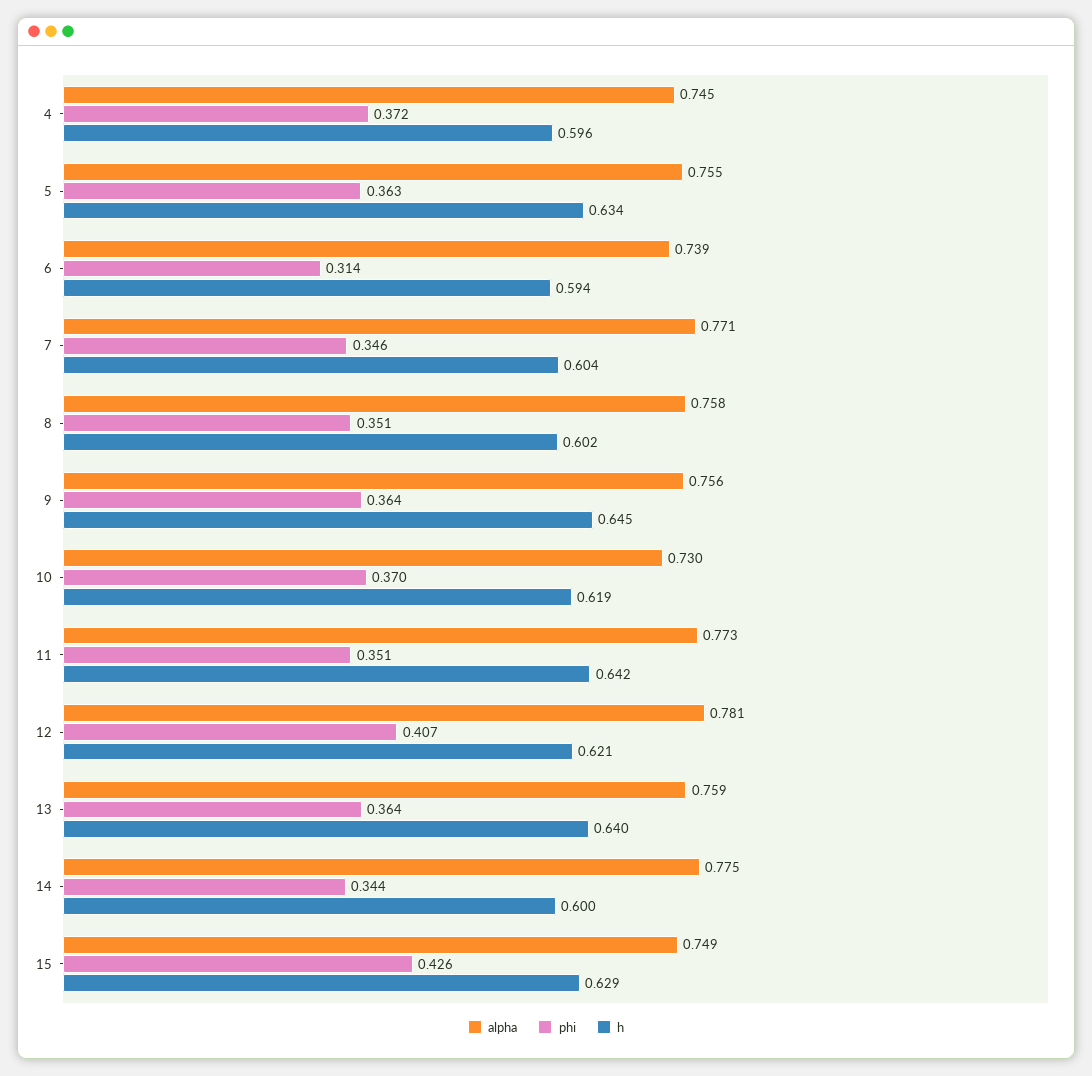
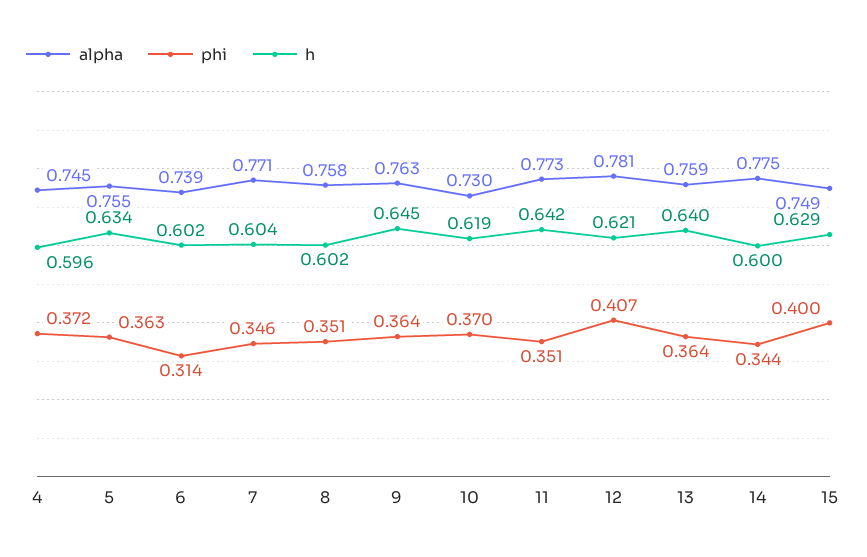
h, 6: 0.594 -> 0.602
alpha, 9: 0.756 -> 0.763
phi, 15: 0.426 -> 0.4

